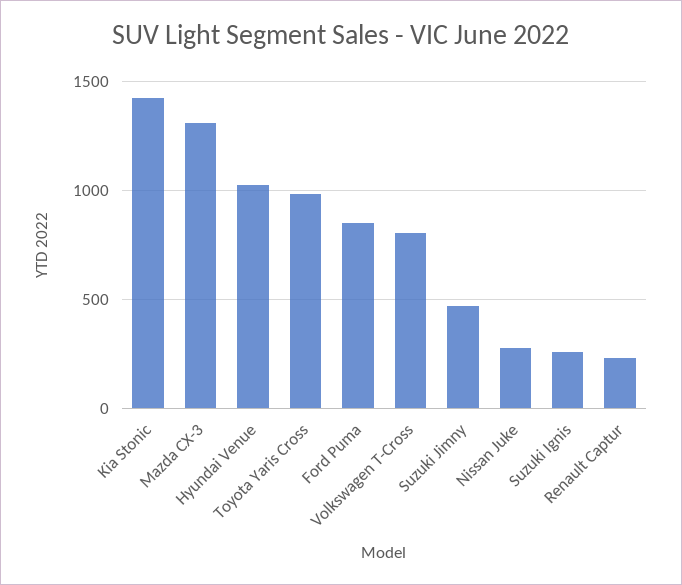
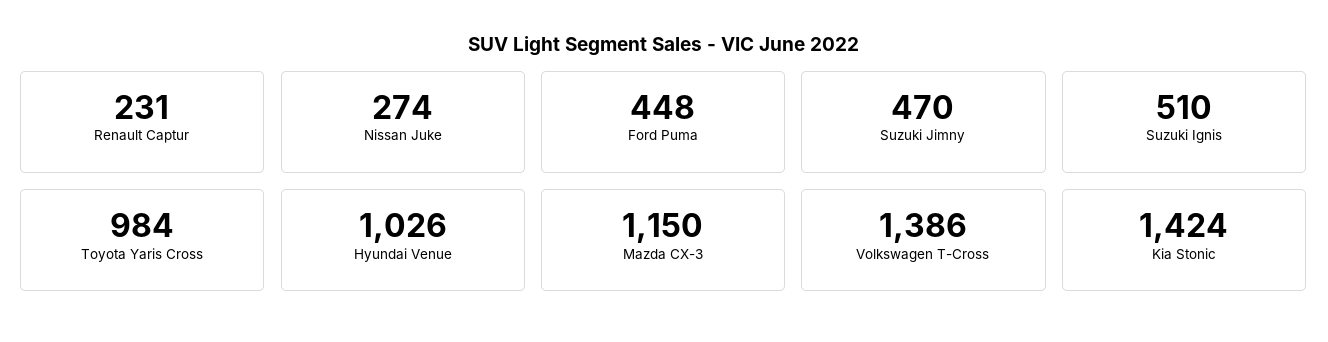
Mazda CX-3: 1300 -> 1150
Ford Puma: 850 -> 448
Volkswagen T-Cross: 800 -> 1386
Suzuki Ignis: 250 -> 510

